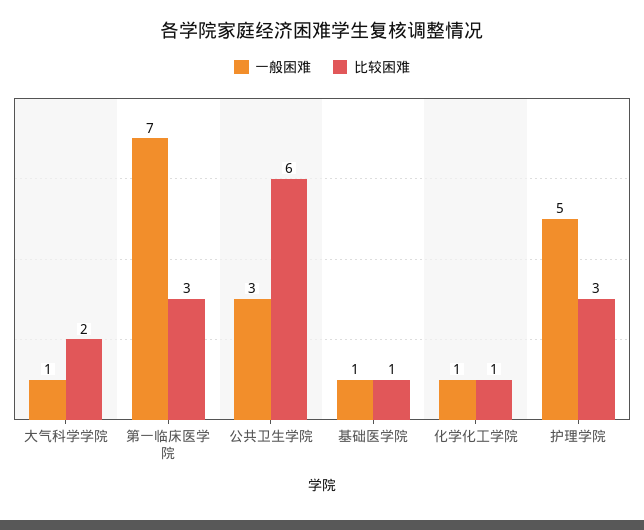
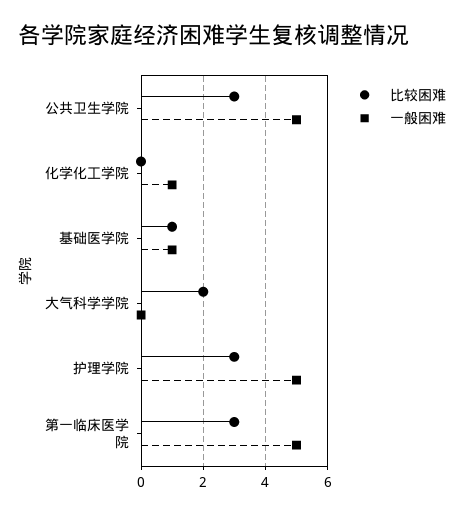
一般困难, 大气科学学院: 1 -> 0
一般困难, 第一临床医学院: 7 -> 5
一般困难, 公共卫生学院: 3 -> 5
比较困难, 公共卫生学院: 6 -> 3
比较困难, 化学化工学院: 1 -> 0

